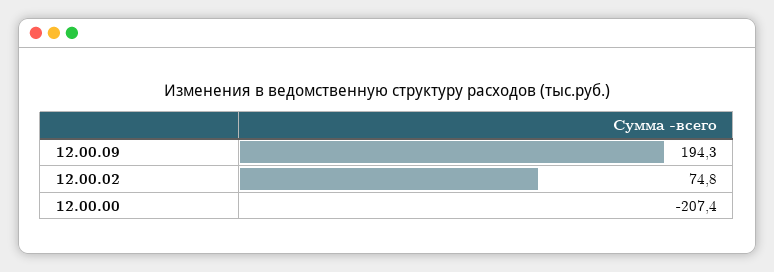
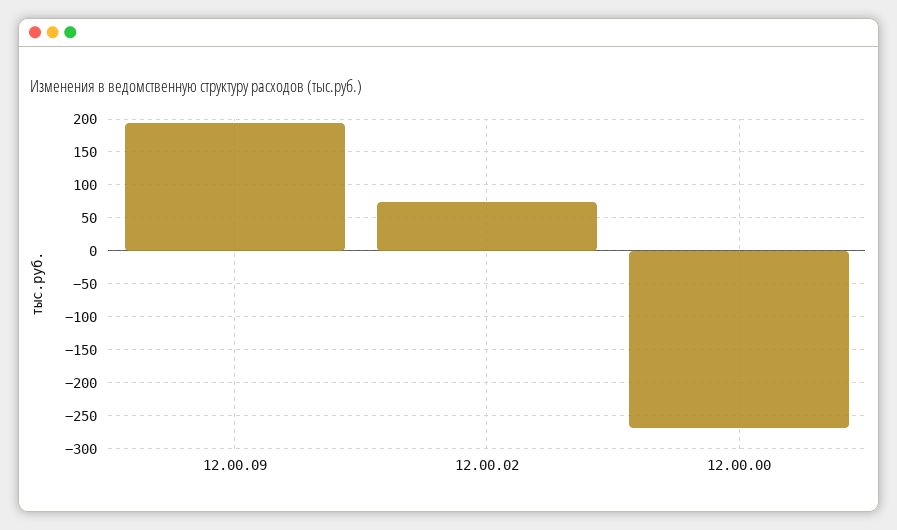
12.00.00: -207.4 -> -270

